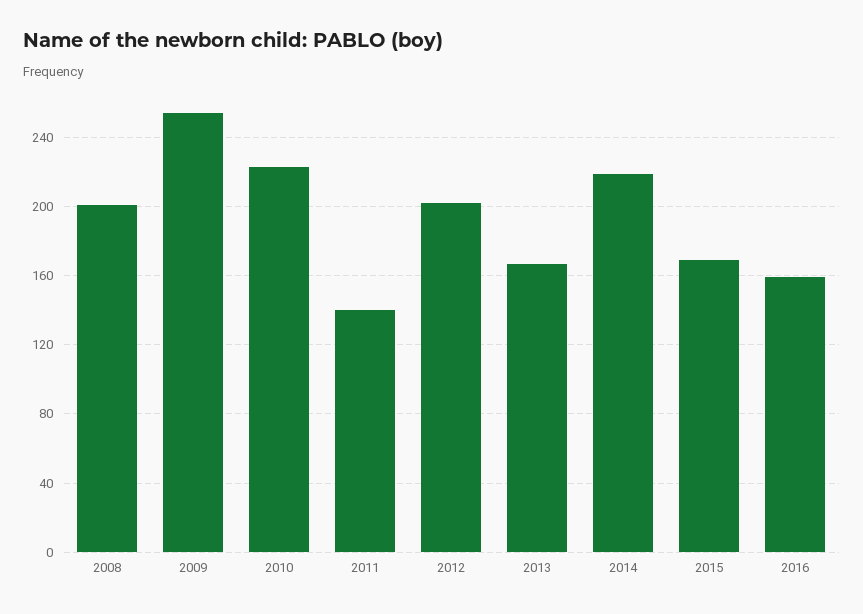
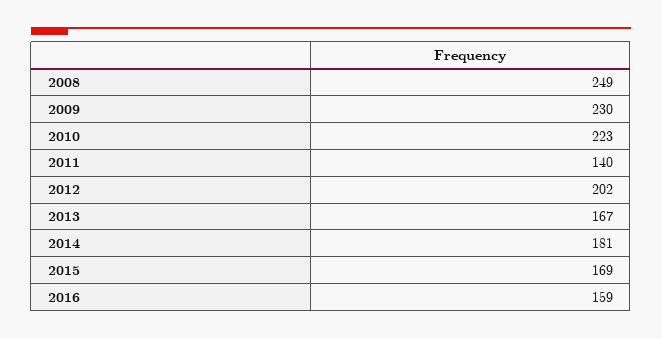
2008: 200 -> 249
2009: 255 -> 230
2014: 220 -> 181

